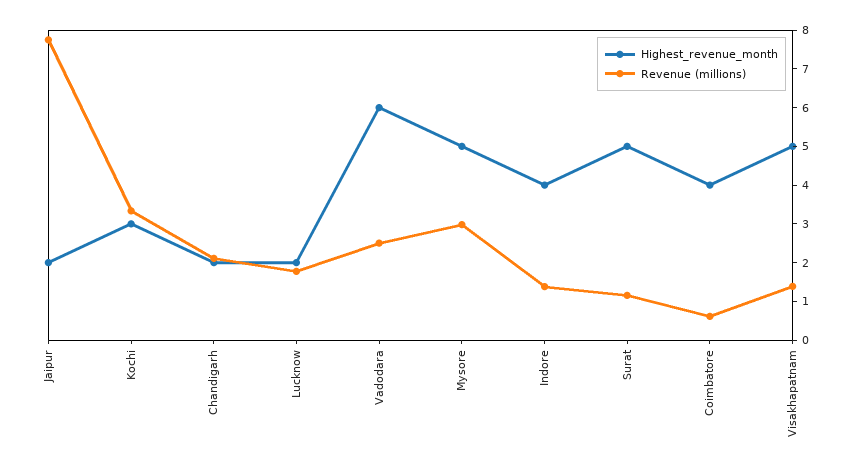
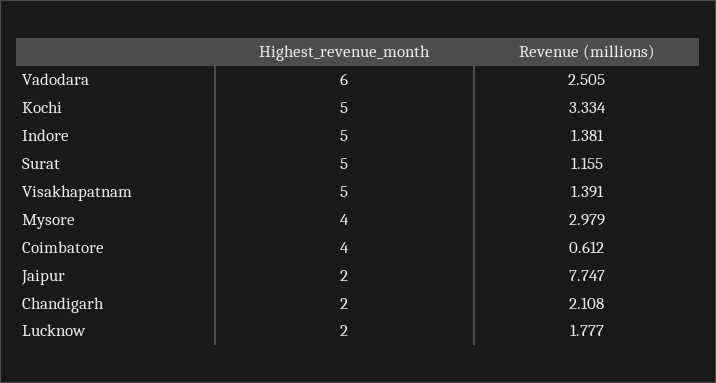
Highest_revenue_month, Kochi: 3 -> 5
Highest_revenue_month, Mysore: 5 -> 4
Highest_revenue_month, Indore: 4 -> 5

